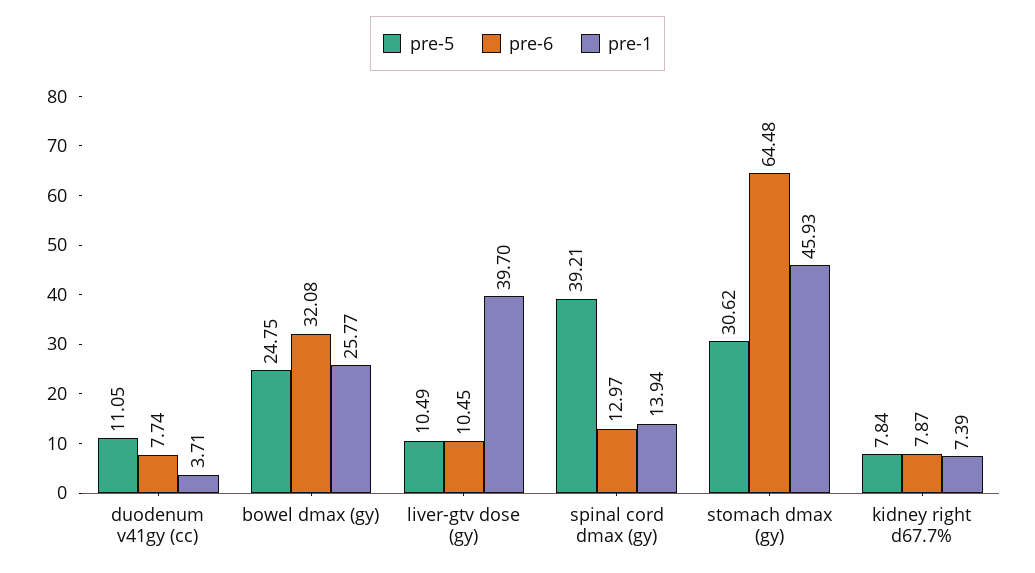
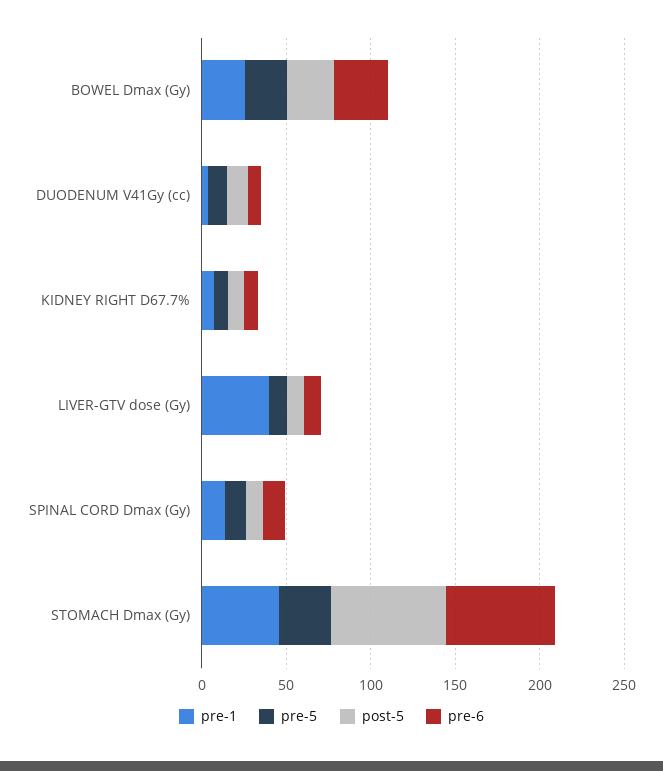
pre-5, spinal cord dmax (gy): 39.21 -> 10
post-5, bowel dmax (gy): none -> 30
post-5, duodenum v41gy (cc): none -> 10
post-5, kidney right d67.7%: none -> 10
post-5, liver-gtv dose (gy): none -> 10
post-5, spinal cord dmax (gy): none -> 10
post-5, stomach dmax (gy): none -> 70

